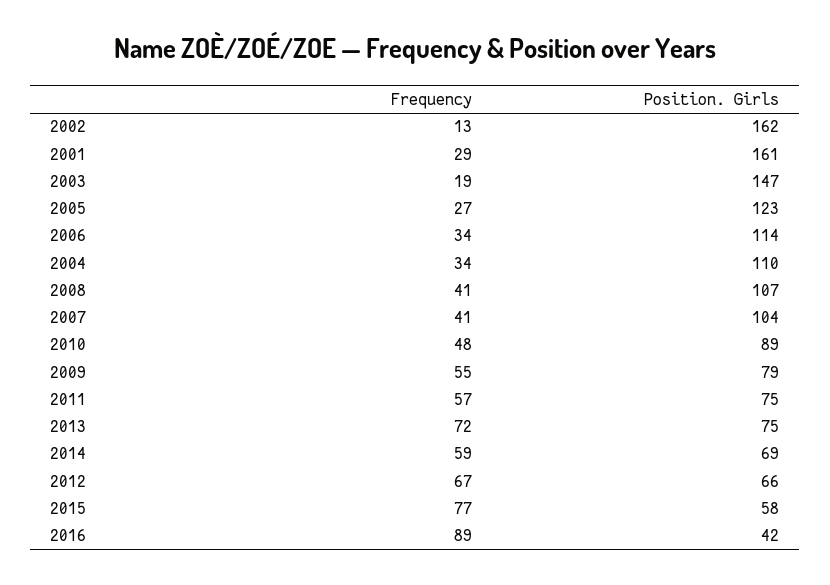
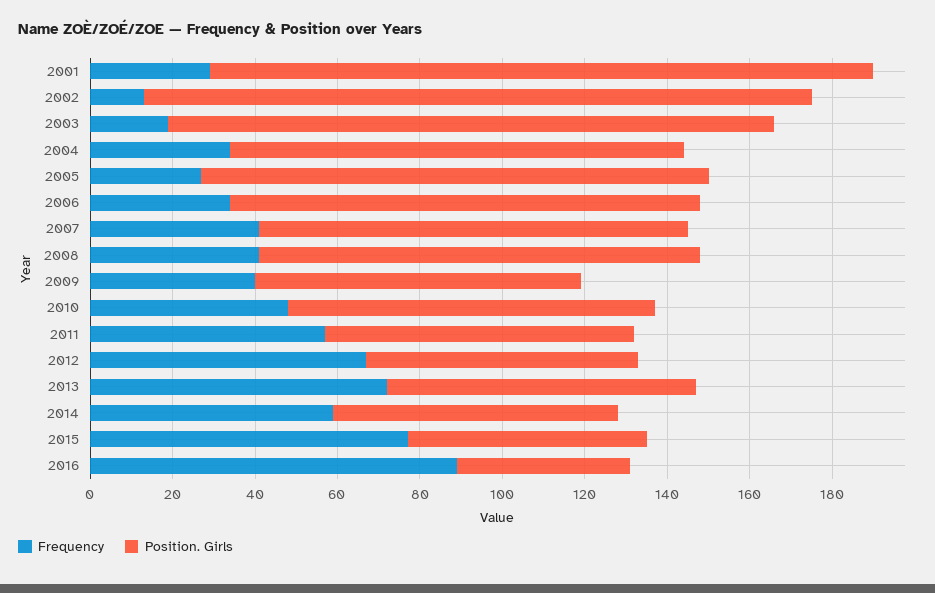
Frequency, 2009: 55 -> 40

